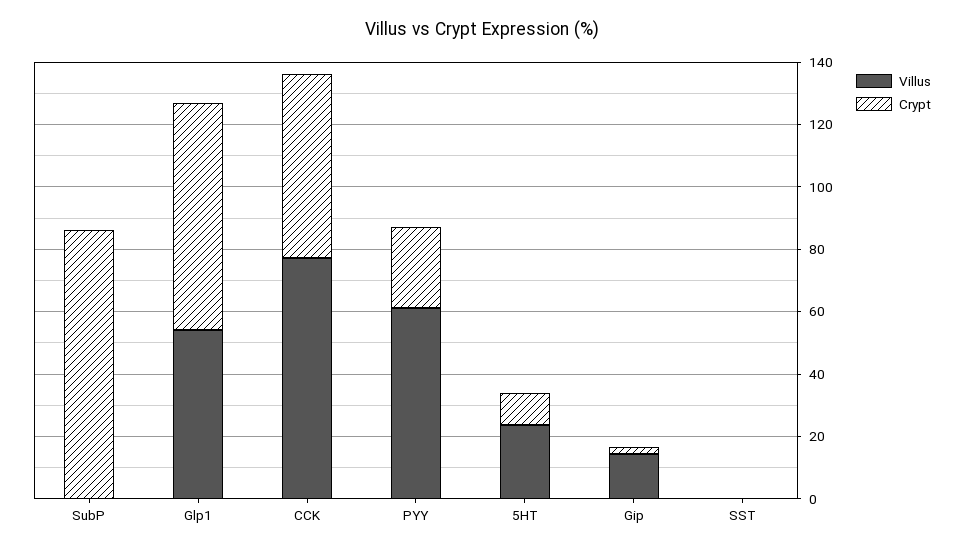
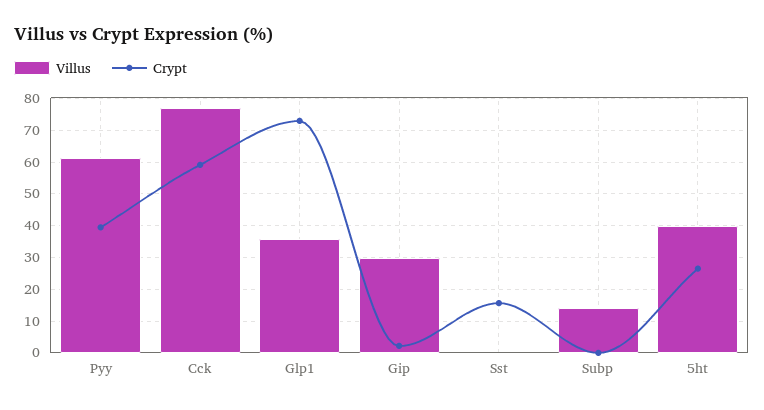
Villus, SubP: 0 -> 14
Crypt, SubP: 85 -> 0
Villus, Glp1: 55 -> 36
Crypt, PYY: 25 -> 40
Villus, 5HT: 25 -> 40
Crypt, 5HT: 10 -> 26
Villus, Gip: 15 -> 30
Crypt, SST: 0 -> 16

